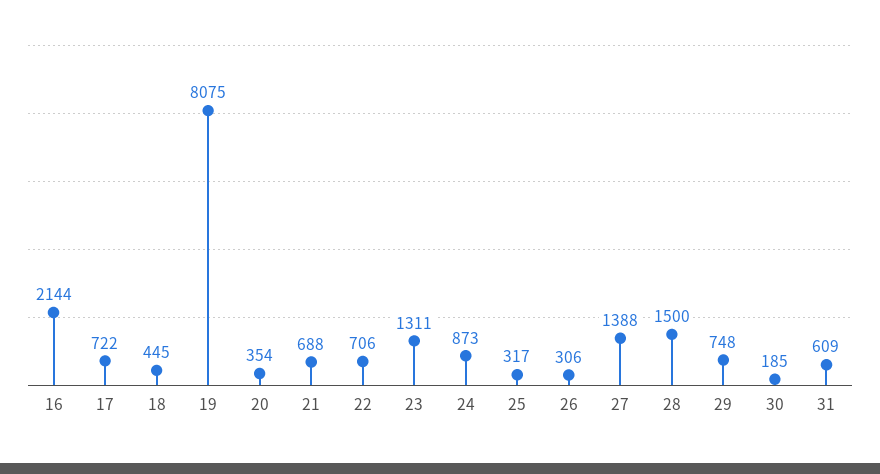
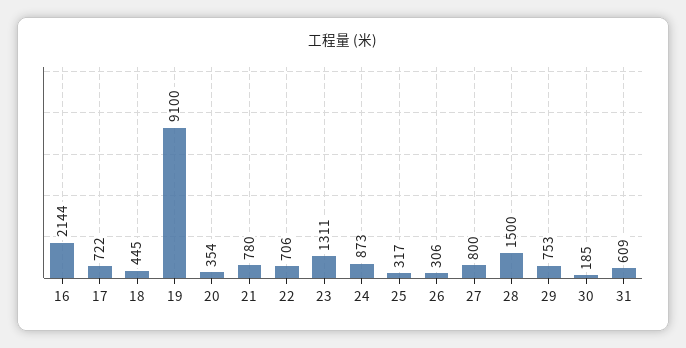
19: 8075 -> 9100
21: 688 -> 780
27: 1388 -> 800
29: 748 -> 753

